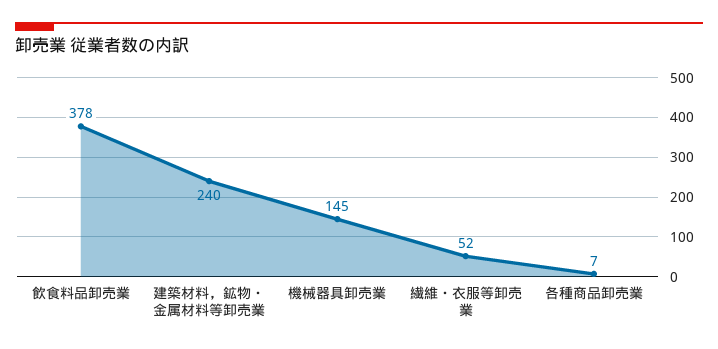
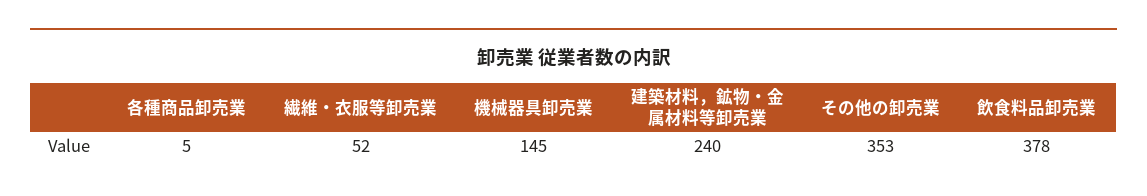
各種商品卸売業: 7 -> 5
その他の卸売業: none -> 353

